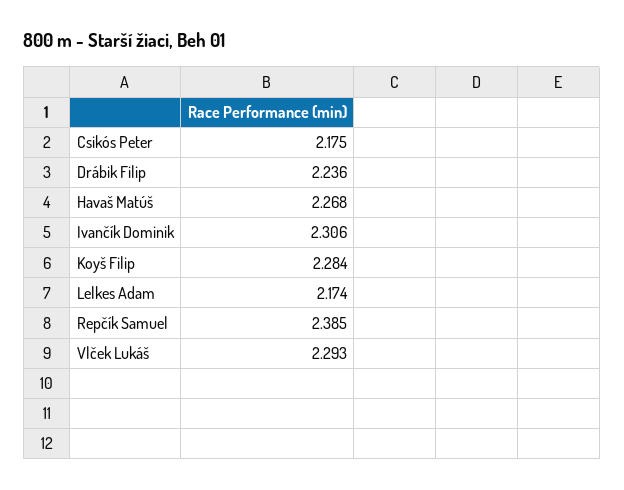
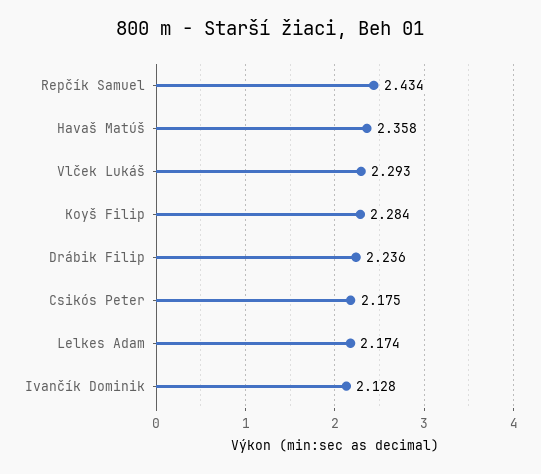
Havaš Matúš: 2.268 -> 2.358
Ivančík Dominik: 2.306 -> 2.128
Repčík Samuel: 2.385 -> 2.434

